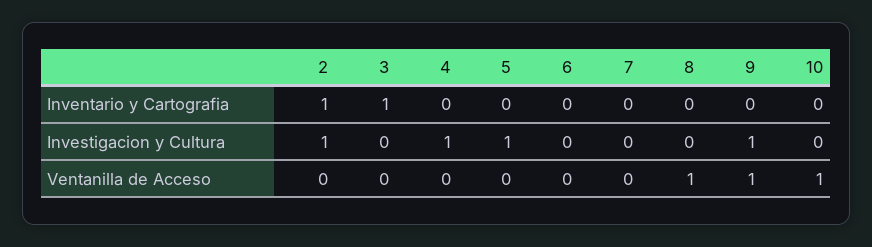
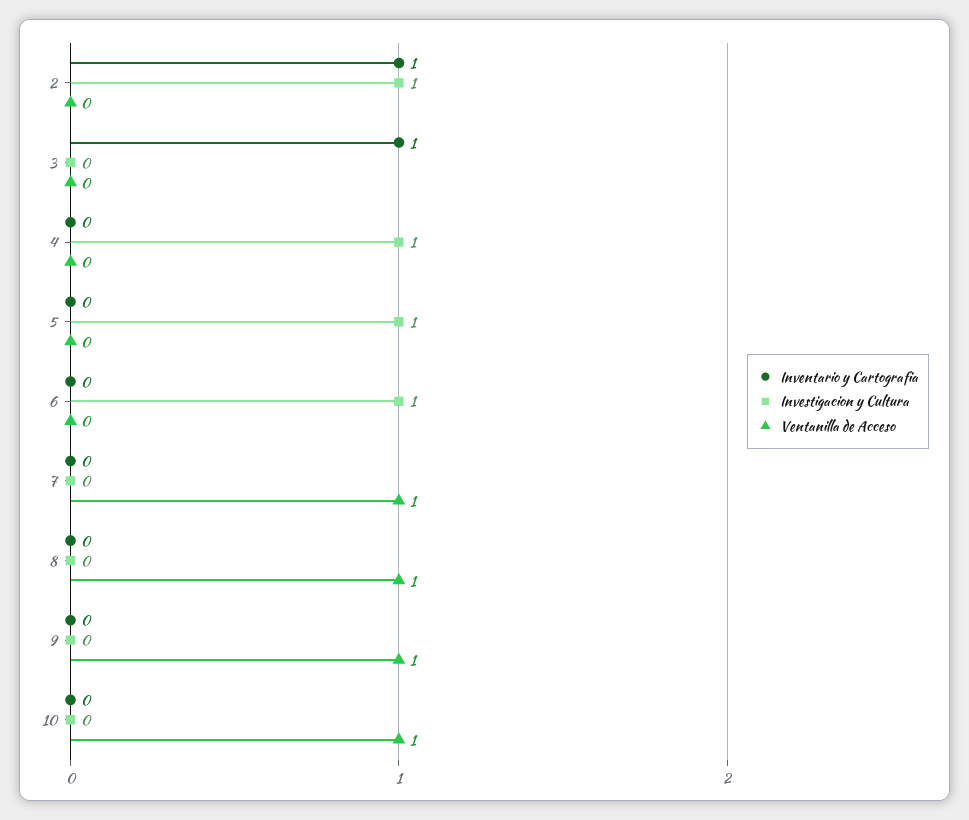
Investigacion y Cultura, 6: 0 -> 1
Investigacion y Cultura, 9: 1 -> 0
Ventanilla de Acceso, 7: 0 -> 1

